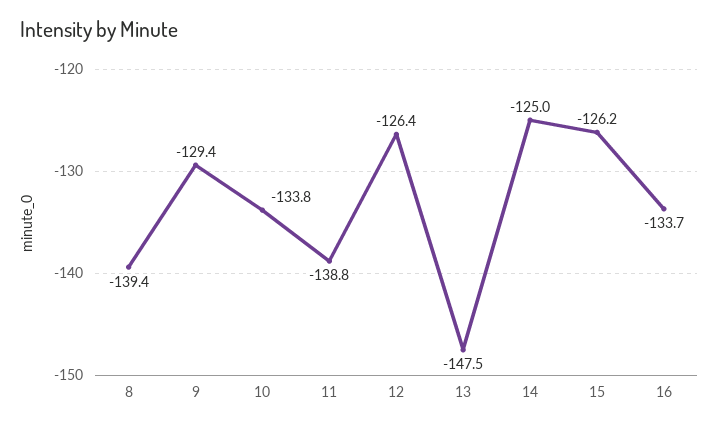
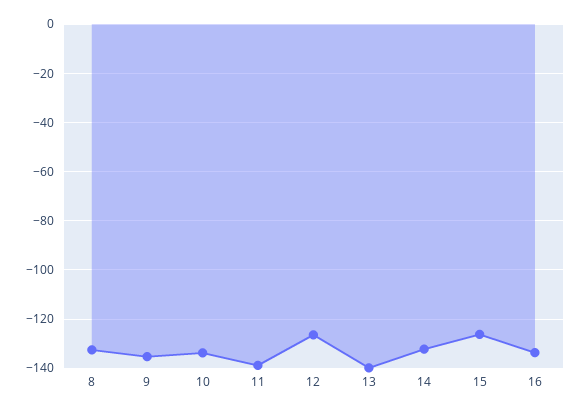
8: -139.4 -> -132.5
9: -129.4 -> -135
13: -147.5 -> -140
14: -125 -> -132.5

